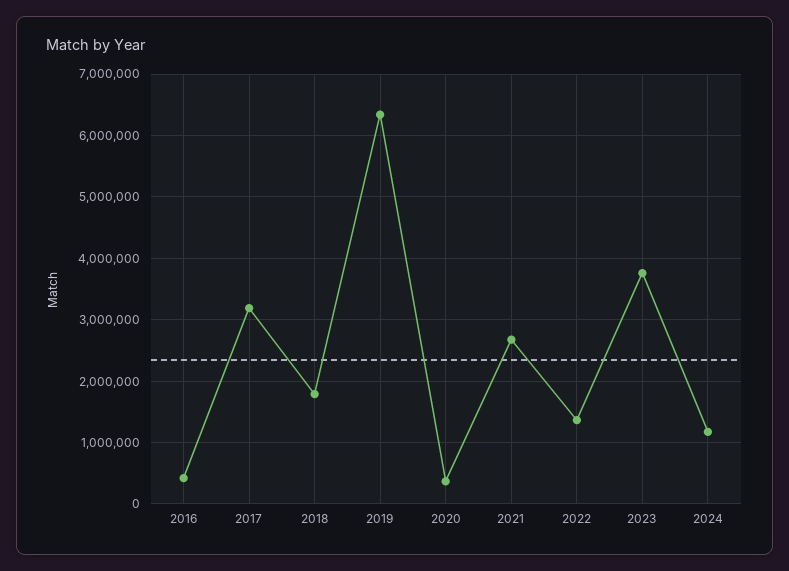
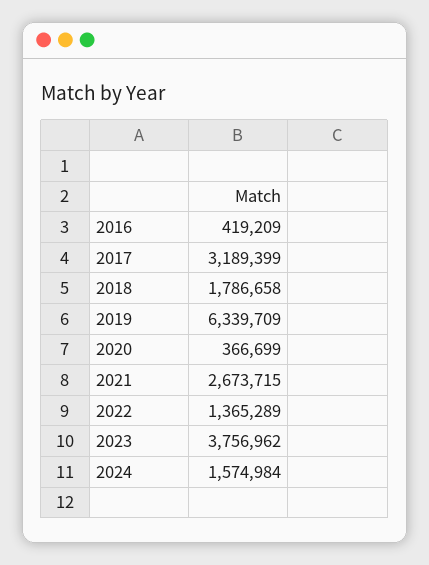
2024: 1200000 -> 1574984

